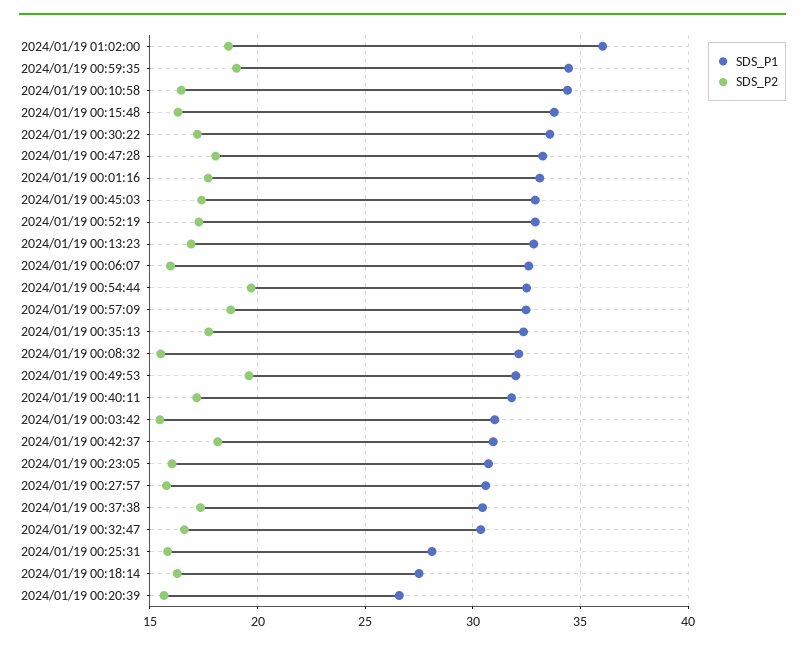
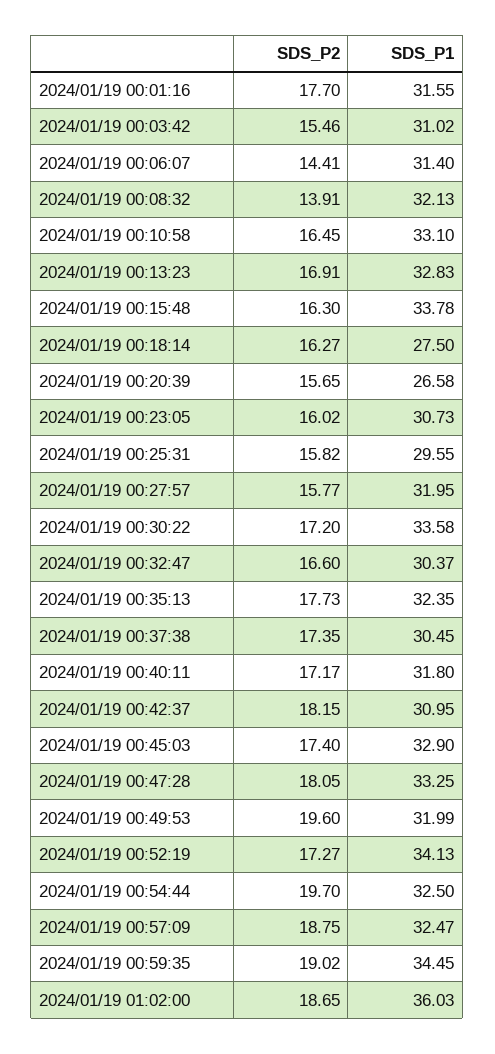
SDS_P1, 2024/01/19 00:10:58: 34.5 -> 33.1
SDS_P1, 2024/01/19 00:01:16: 33 -> 31.55
SDS_P1, 2024/01/19 00:52:19: 33 -> 34.13
SDS_P1, 2024/01/19 00:06:07: 32.5 -> 31.4
SDS_P2, 2024/01/19 00:06:07: 16 -> 14.41
SDS_P2, 2024/01/19 00:08:32: 15.5 -> 13.91
SDS_P1, 2024/01/19 00:27:57: 30.5 -> 31.95
SDS_P1, 2024/01/19 00:25:31: 28 -> 29.55

